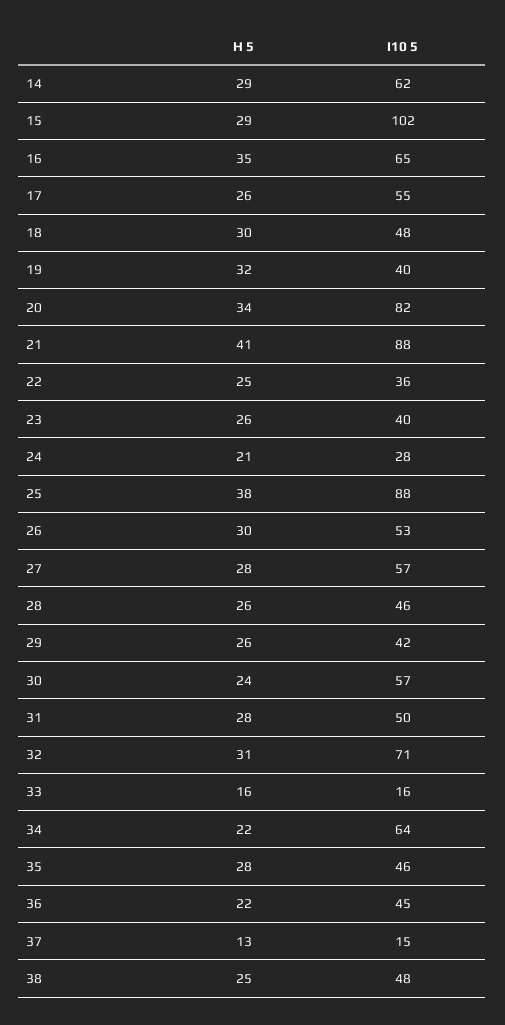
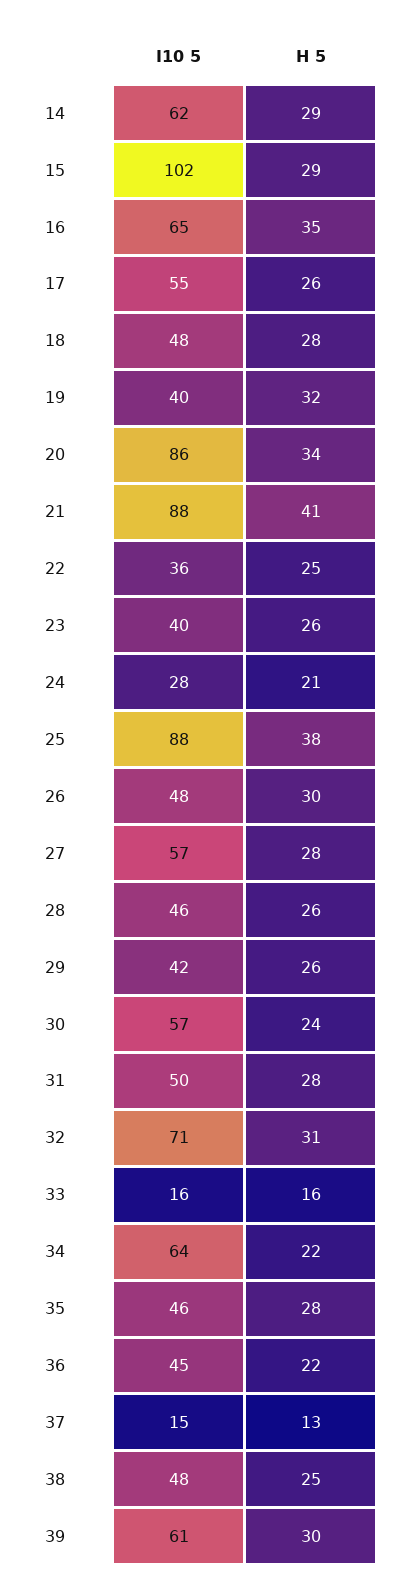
H 5, 18: 30 -> 28
I10 5, 20: 82 -> 86
I10 5, 26: 53 -> 48
I10 5, 39: none -> 61
H 5, 39: none -> 30

